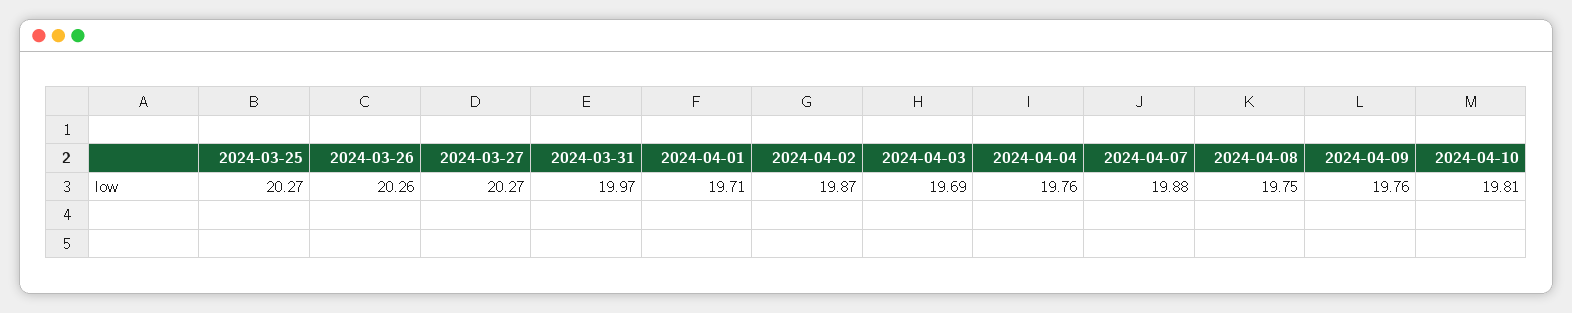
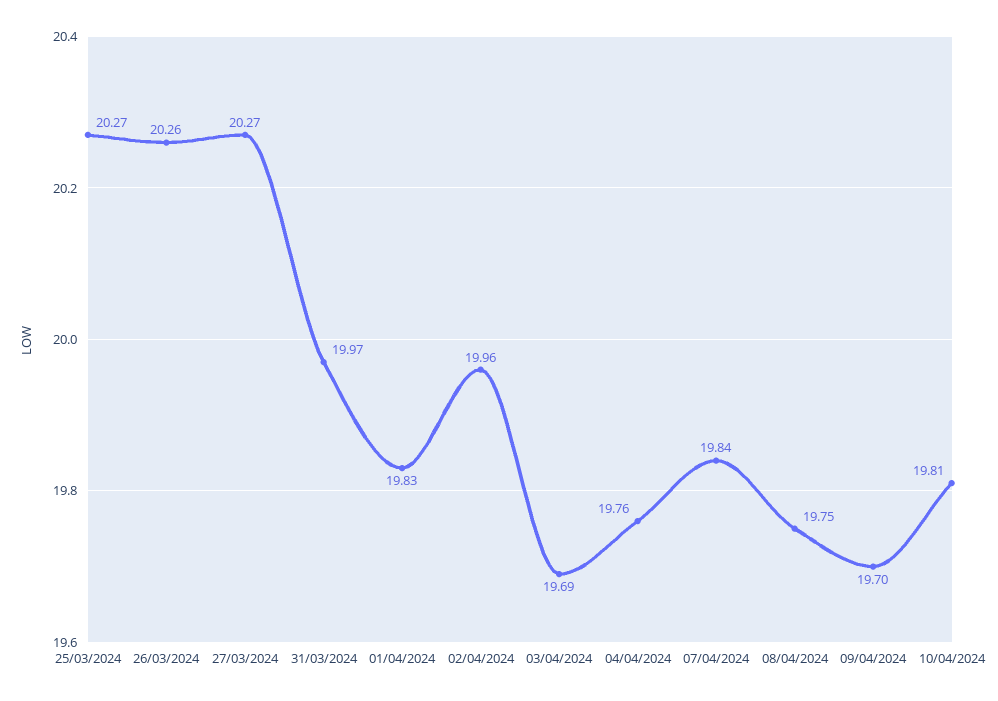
2024-04-01: 19.71 -> 19.83
2024-04-02: 19.87 -> 19.96
2024-04-07: 19.88 -> 19.84
2024-04-09: 19.76 -> 19.7

